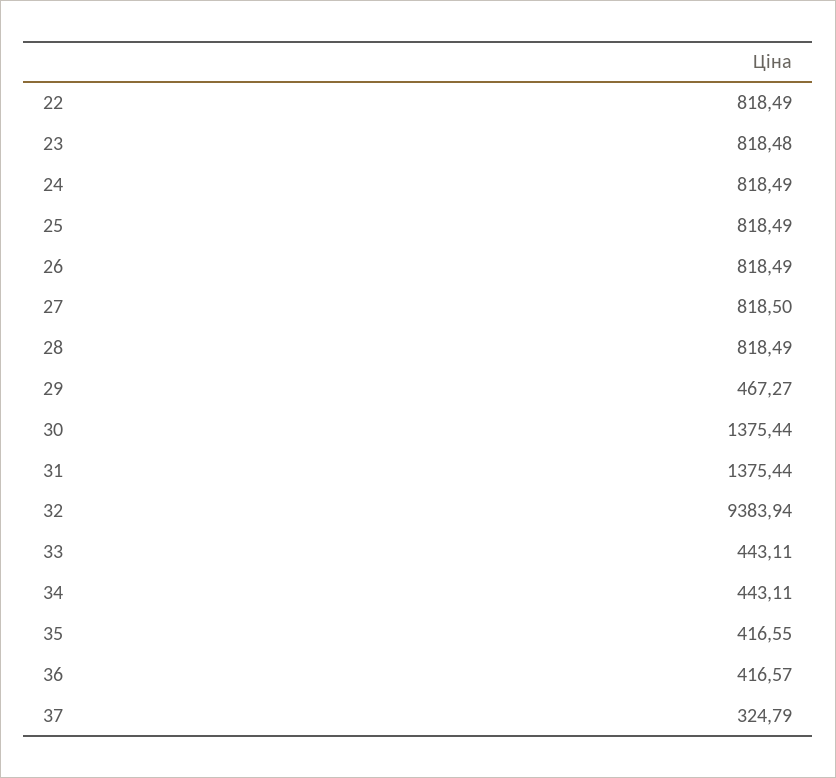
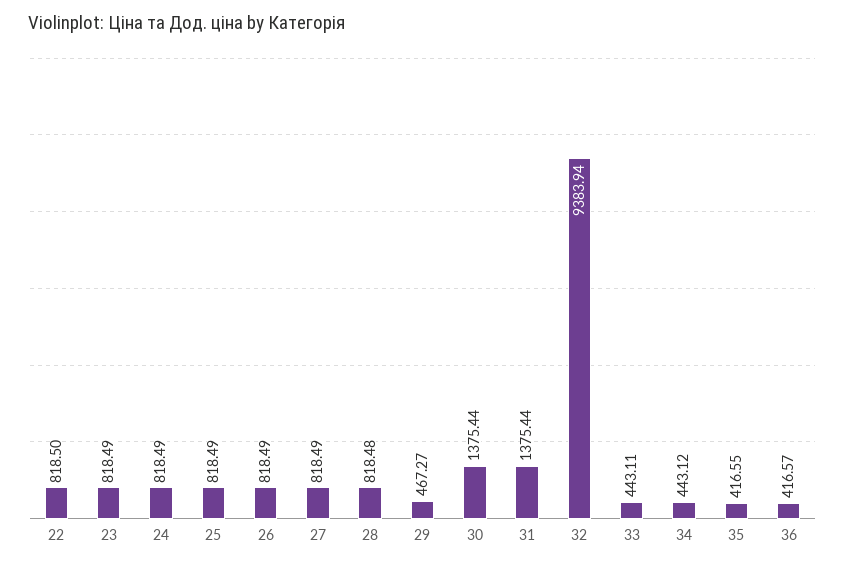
22: 818.49 -> 818.5
23: 818.48 -> 818.49
27: 818.5 -> 818.49
28: 818.49 -> 818.48
34: 443.11 -> 443.12
37: 324.79 -> none

